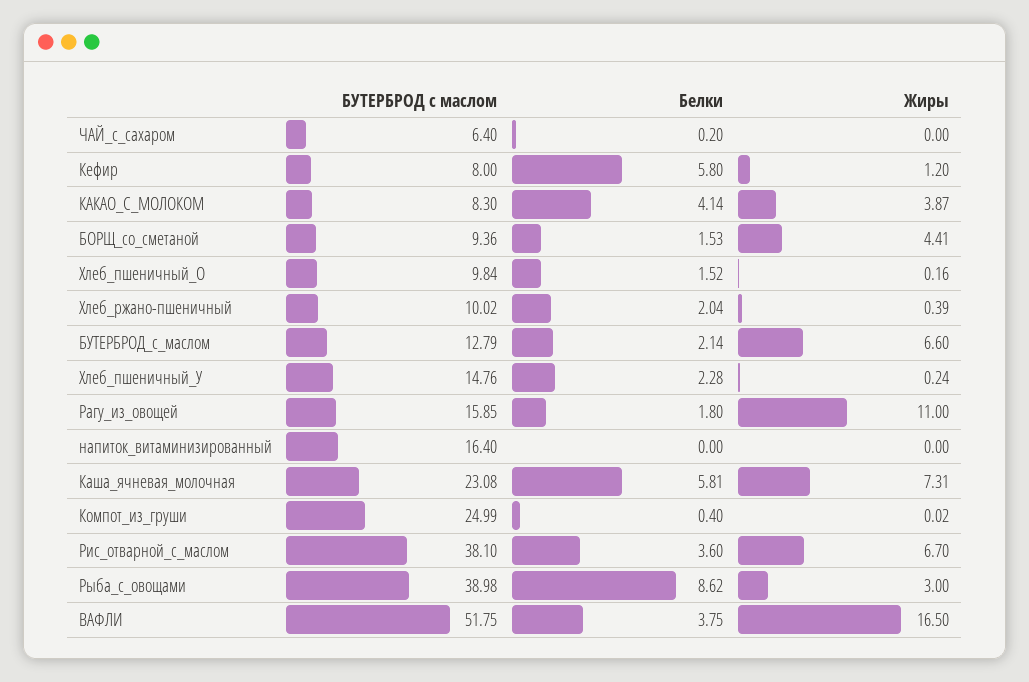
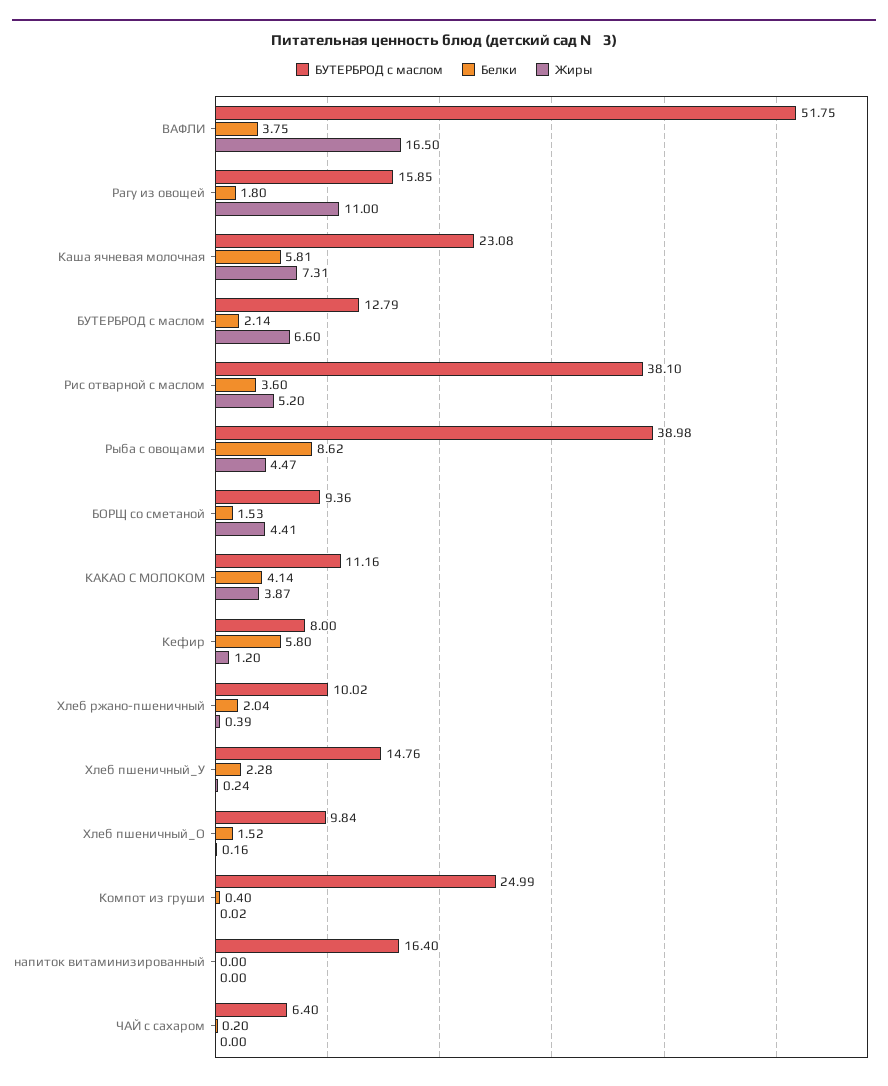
БУТЕРБРОД с маслом, КАКАО_С_МОЛОКОМ: 8.3 -> 11.16
Жиры, Рис_отварной_с_маслом: 6.7 -> 5.2
Жиры, Рыба_с_овощами: 3 -> 4.47

